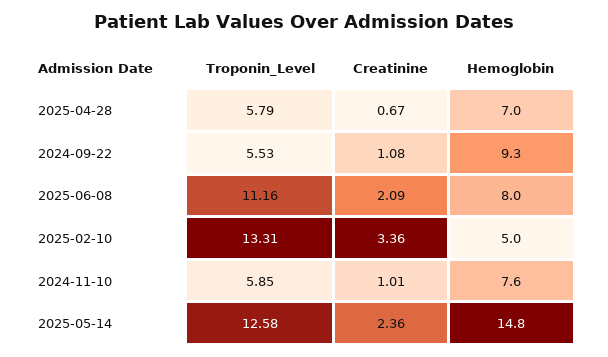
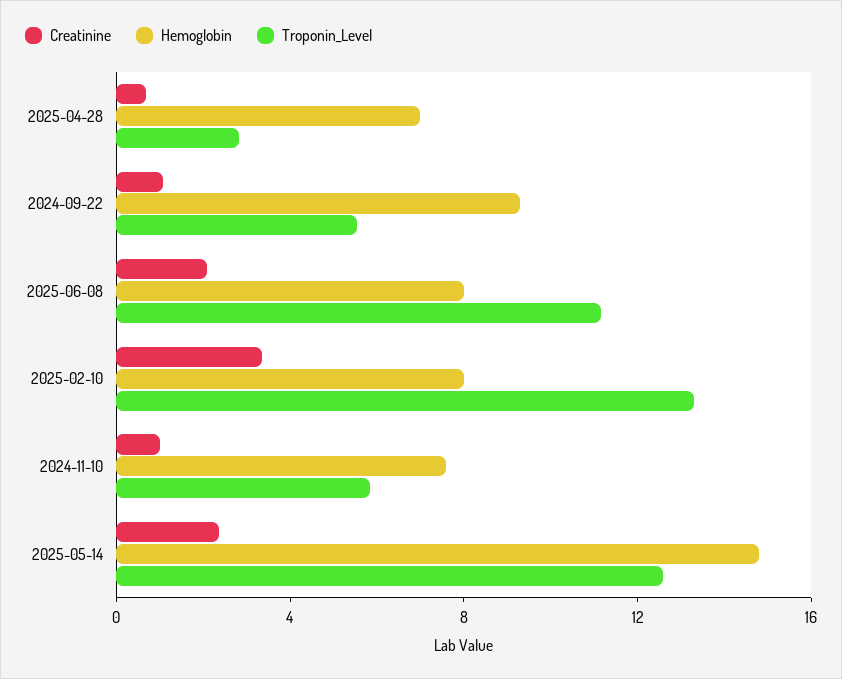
Troponin_Level, 2025-04-28: 5.79 -> 3
Hemoglobin, 2025-02-10: 5 -> 8

